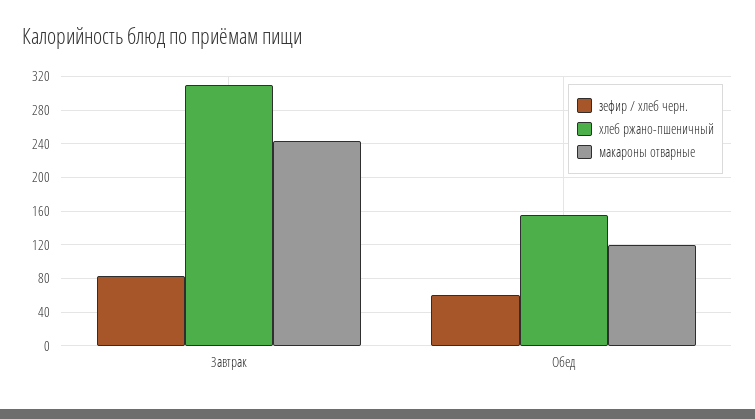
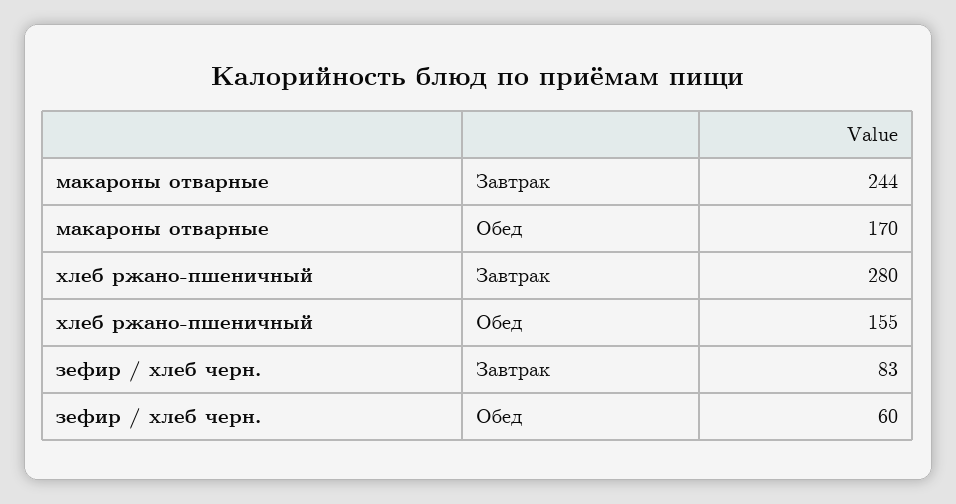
хлеб ржано-пшеничный, Завтрак: 310 -> 280
макароны отварные, Обед: 120 -> 170

